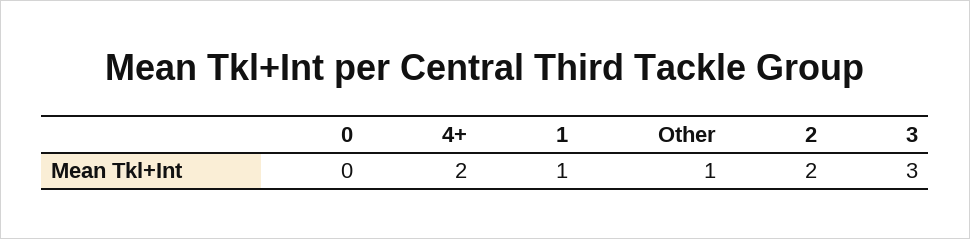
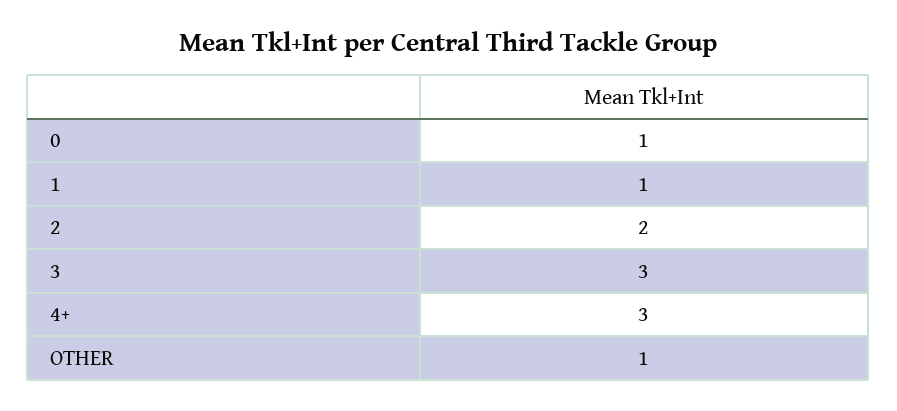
0: 0 -> 1
4+: 2 -> 3

